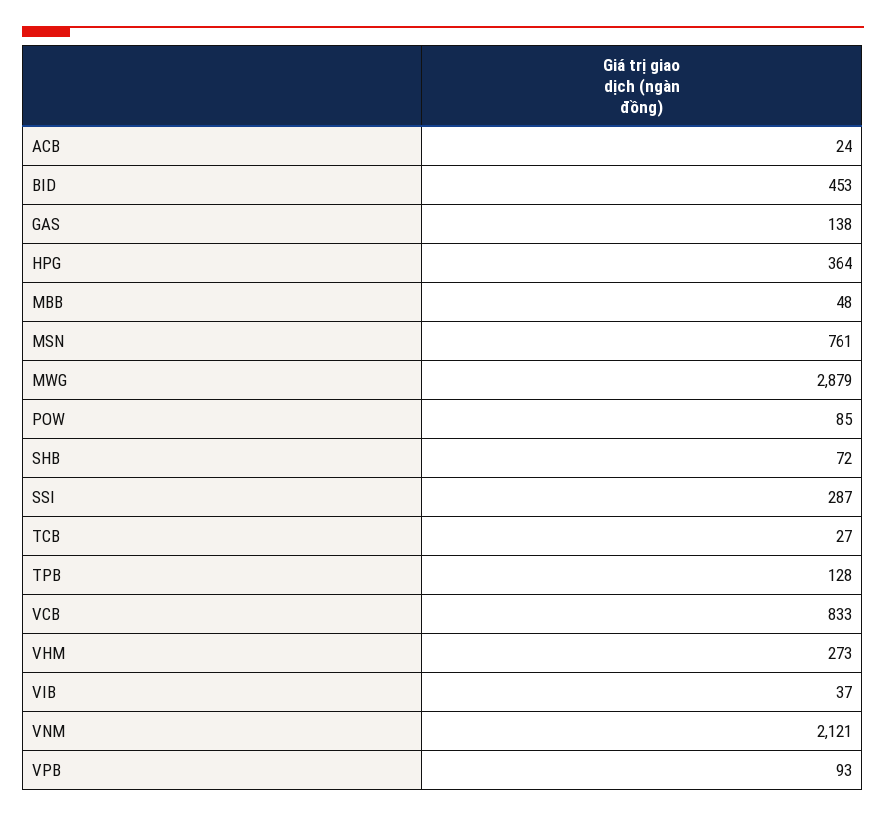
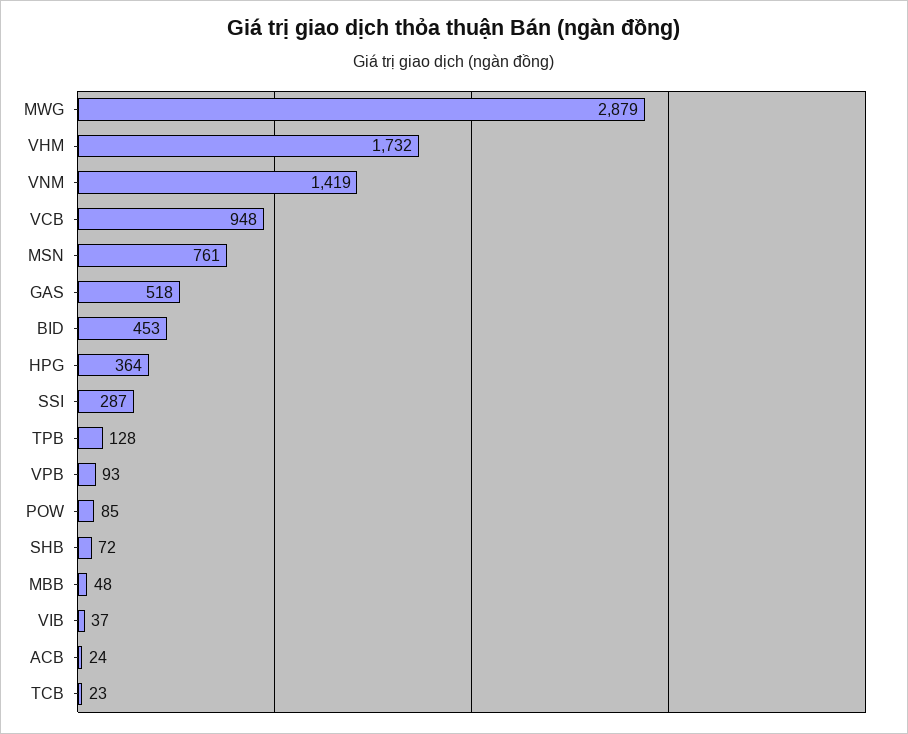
GAS: 138 -> 518
TCB: 27 -> 23
VCB: 833 -> 948
VHM: 273 -> 1732
VNM: 2121 -> 1419

